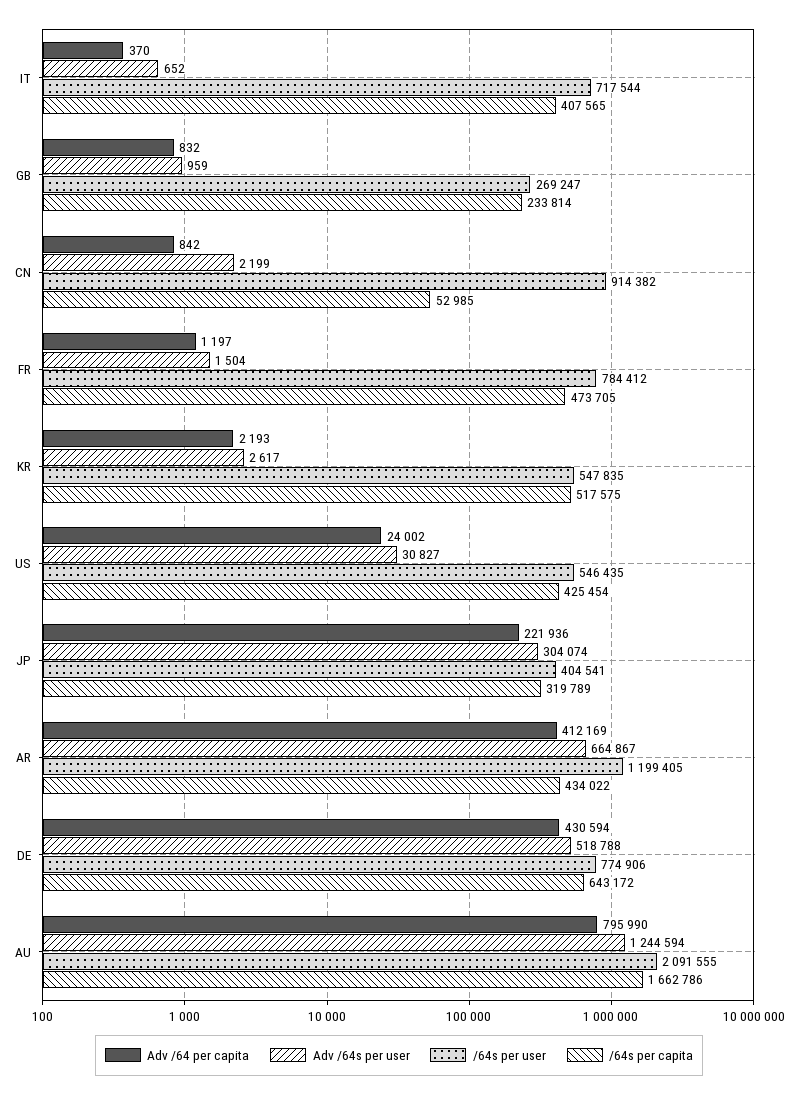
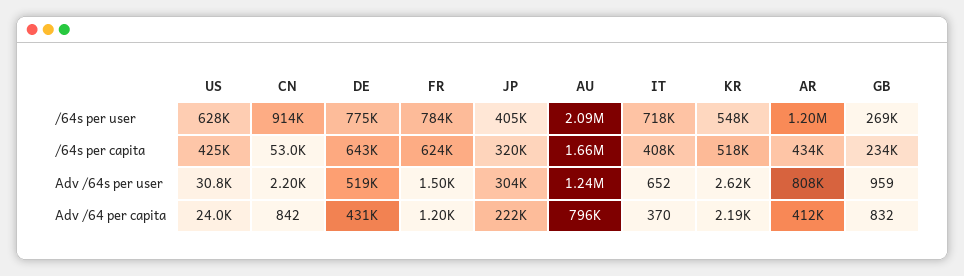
/64s per capita, FR: 473705 -> 624000
/64s per user, US: 546435 -> 628000
Adv /64s per user, AR: 664867 -> 808000

